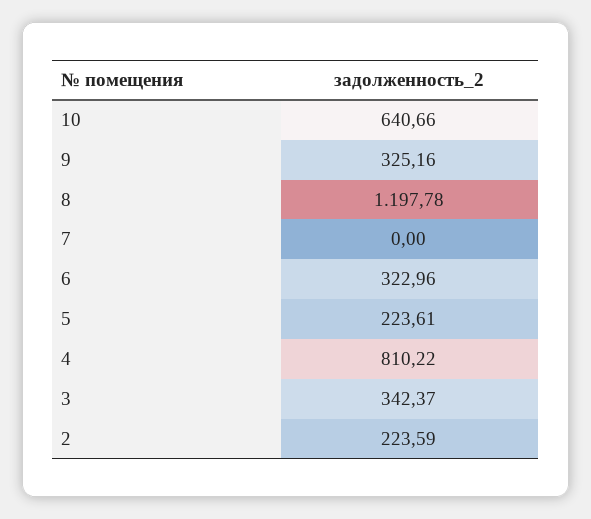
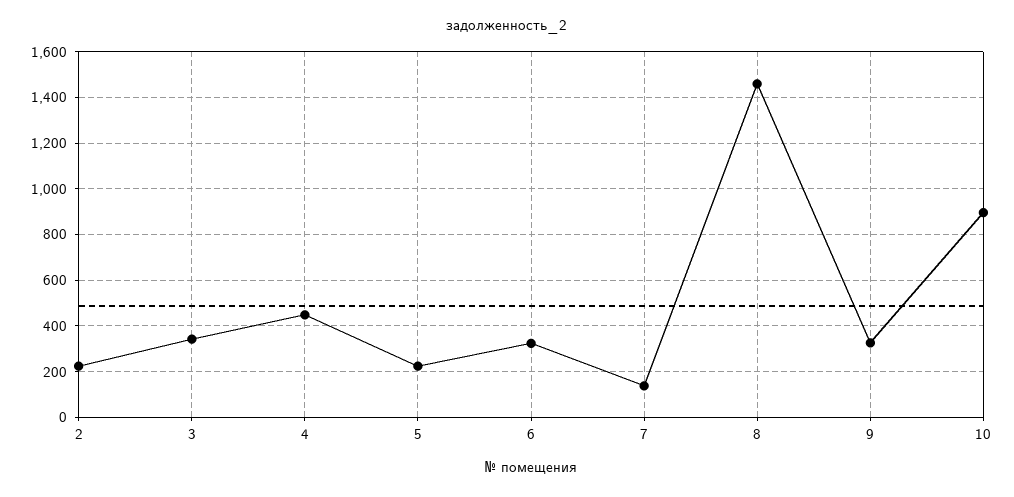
10: 640.66 -> 900
8: 1197.78 -> 1450
7: 0 -> 150
4: 810.22 -> 450

